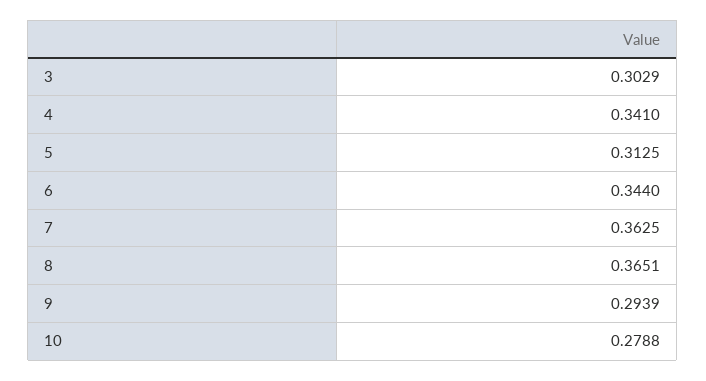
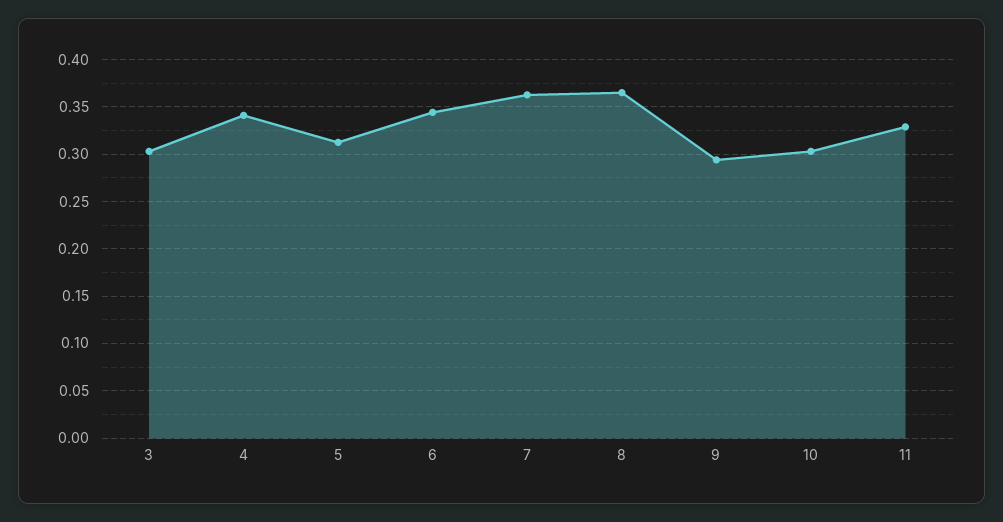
10: 0.2788 -> 0.3
11: none -> 0.33

